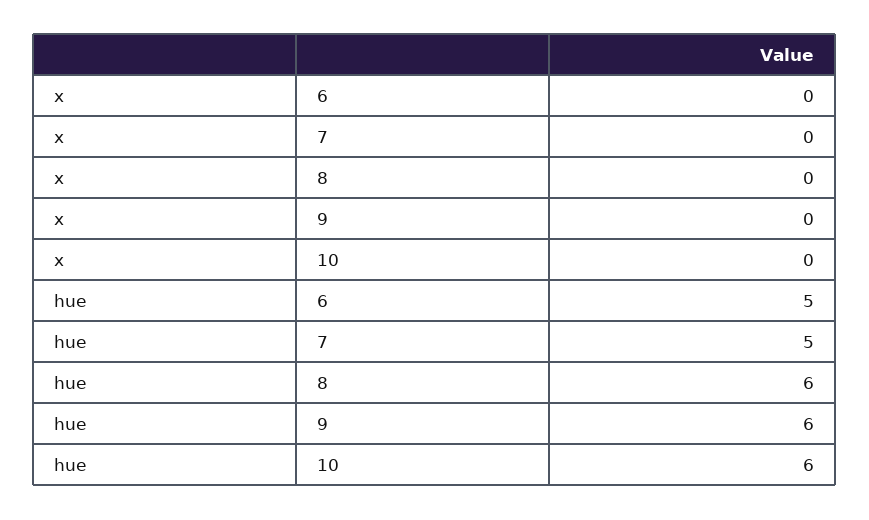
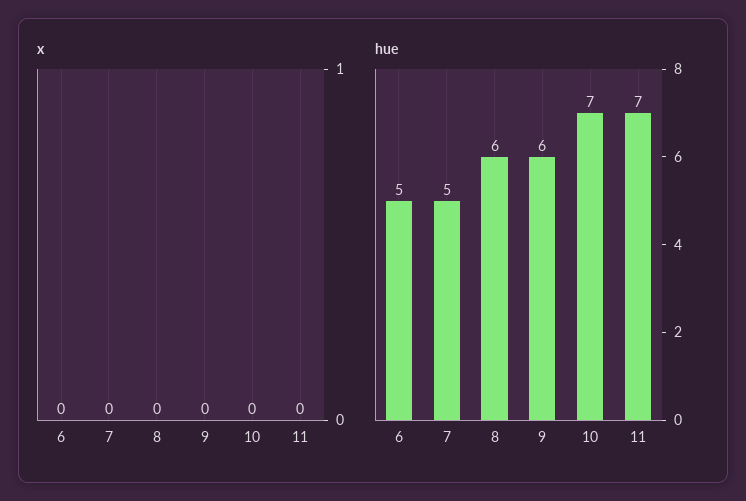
hue, 10: 6 -> 7
x, 11: none -> 0
hue, 11: none -> 7

